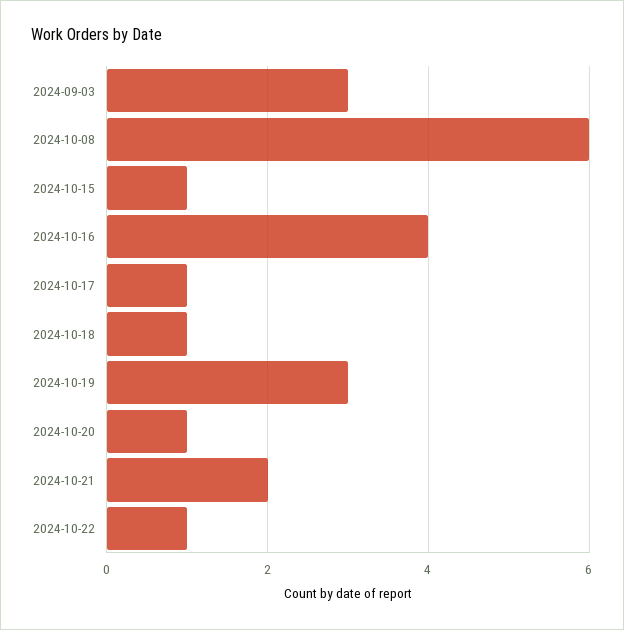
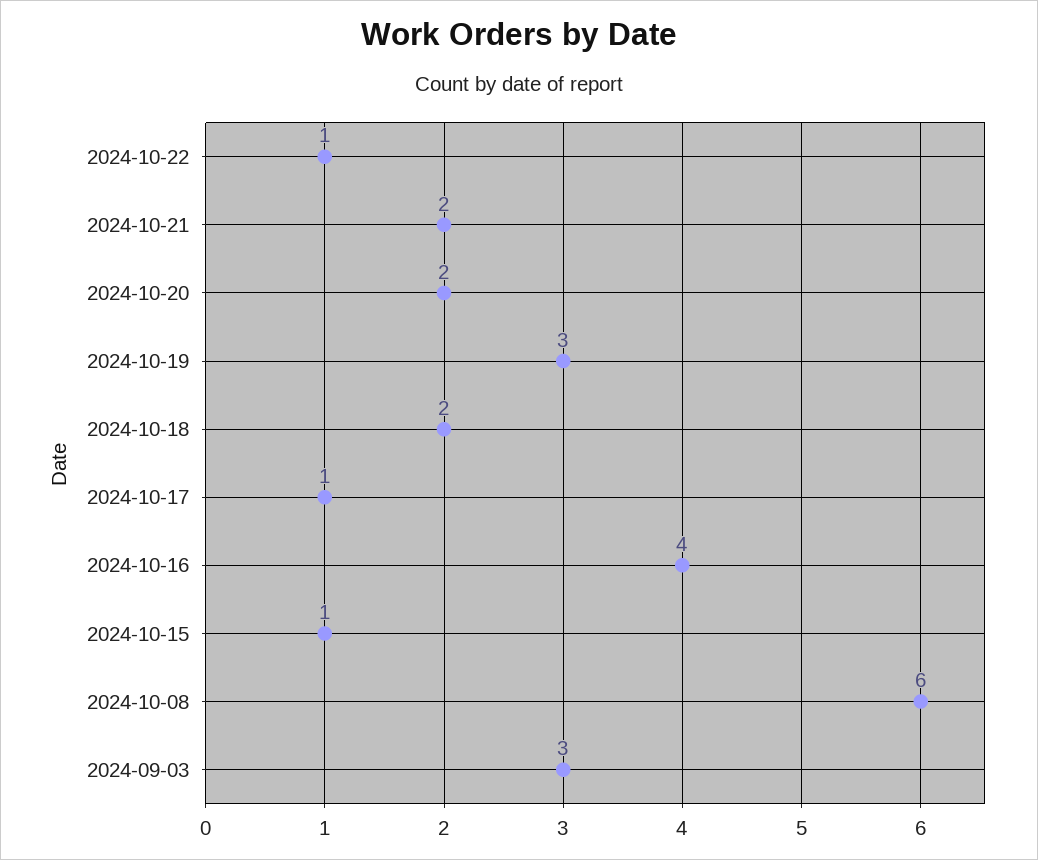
2024-10-18: 1 -> 2
2024-10-20: 1 -> 2

